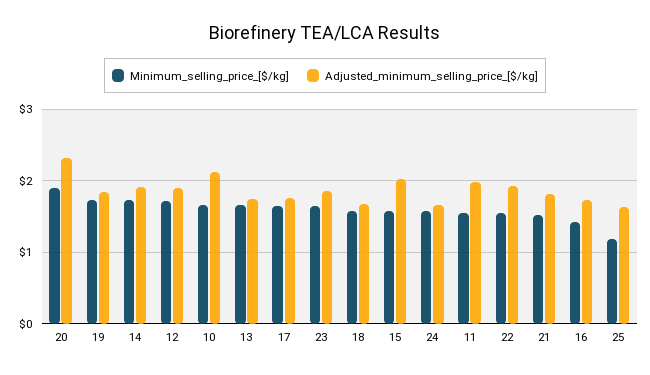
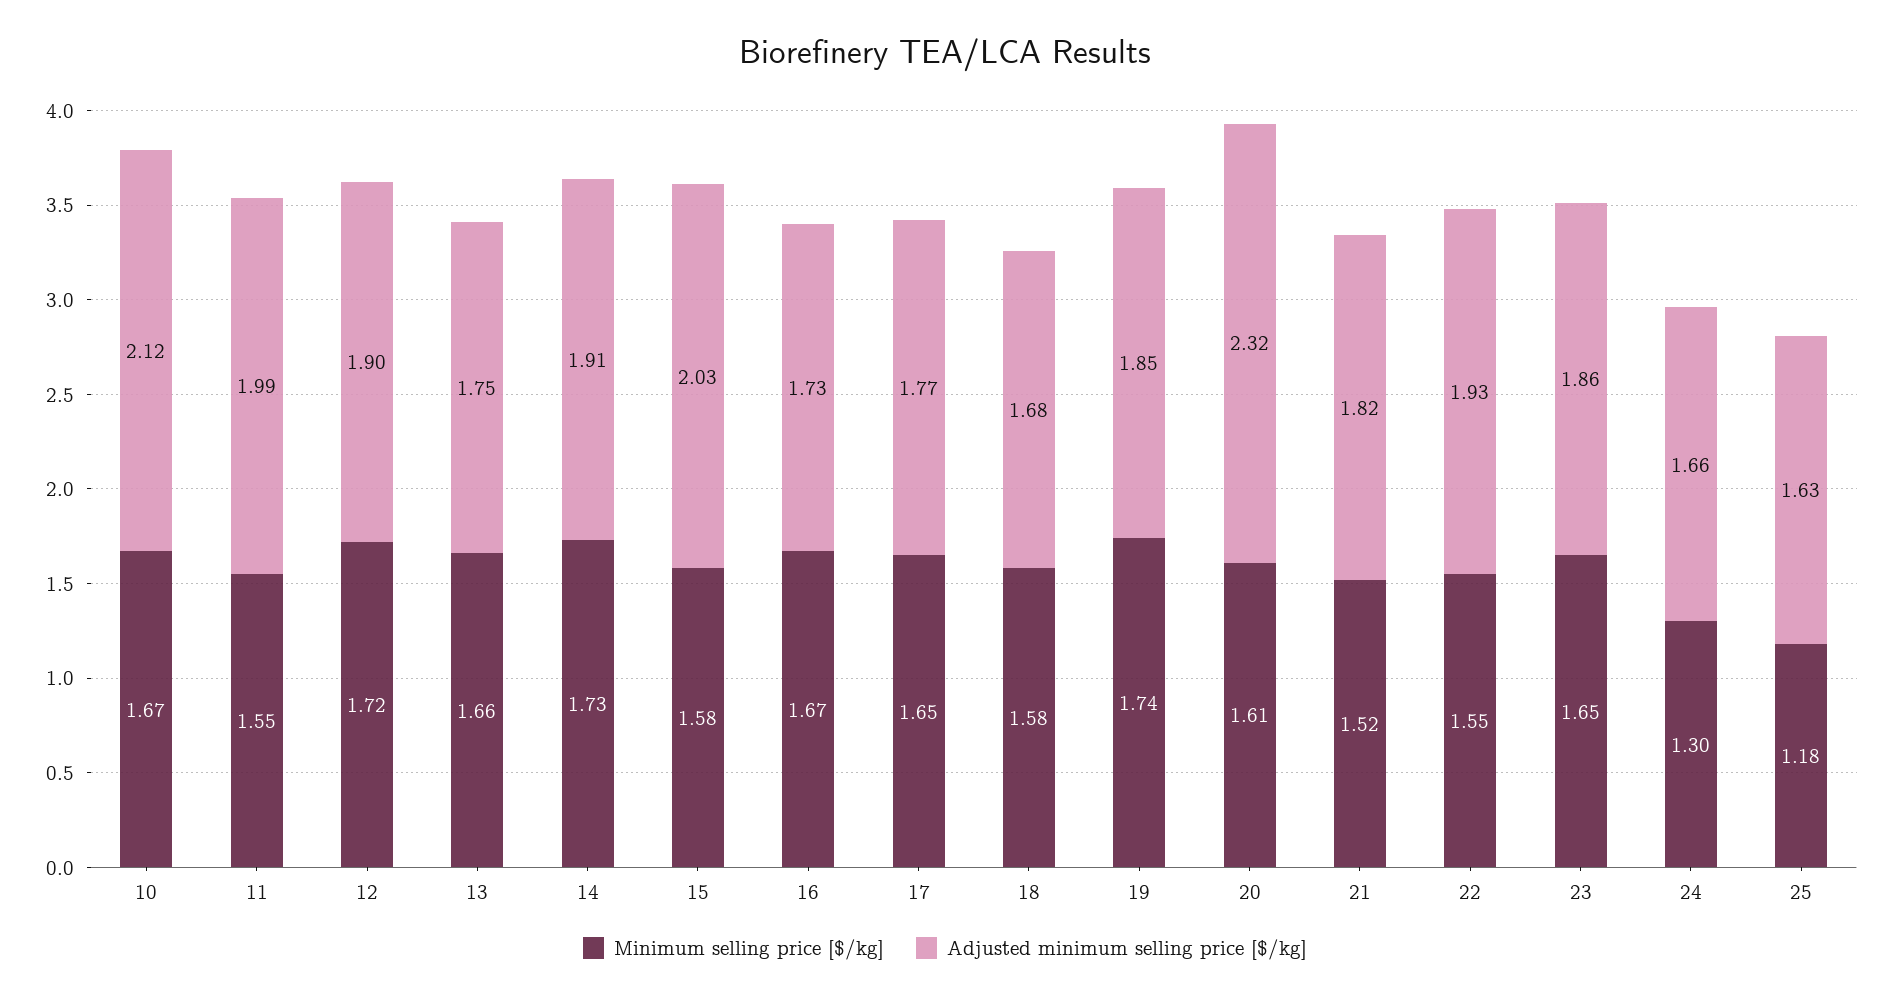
Minimum_selling_price_[$/kg], 20: 1.9 -> 1.61
Minimum_selling_price_[$/kg], 24: 1.6 -> 1.3
Minimum_selling_price_[$/kg], 16: 1.4 -> 1.67

